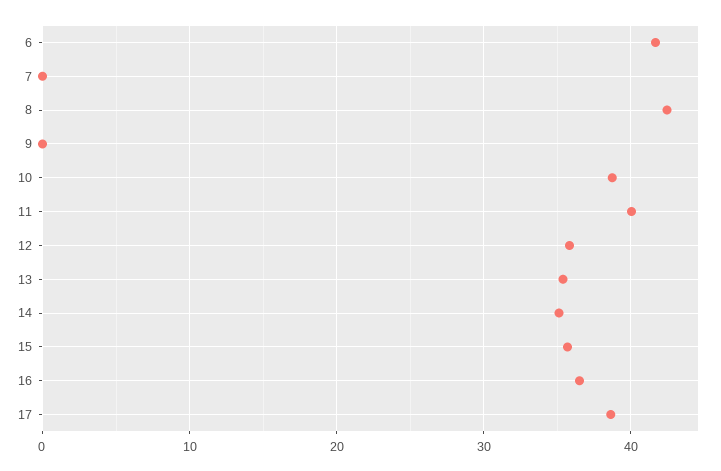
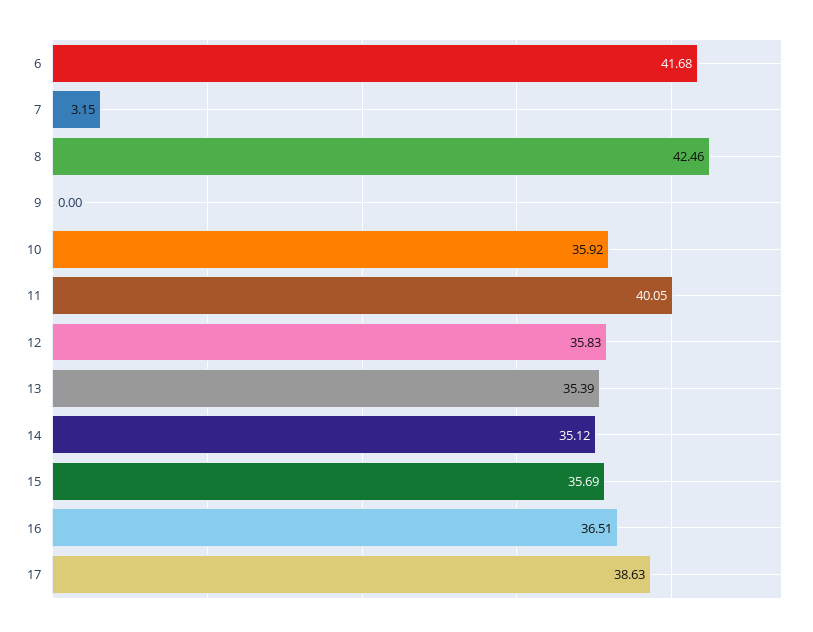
7: 0 -> 3.15
10: 39 -> 35.92

